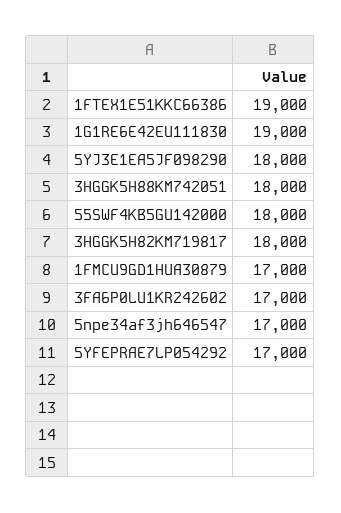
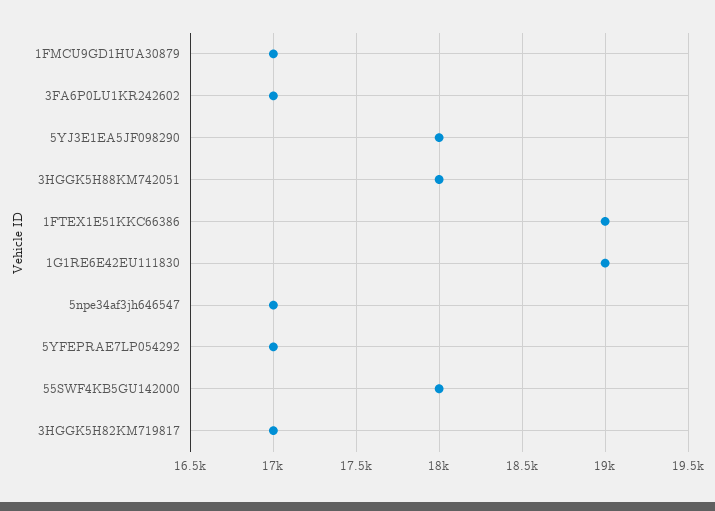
3HGGK5H82KM719817: 18000 -> 17000

